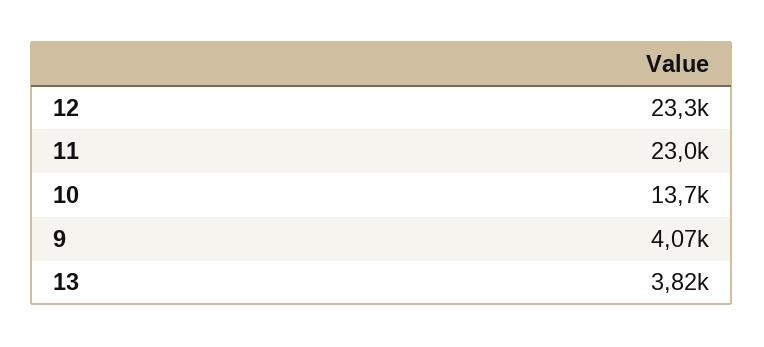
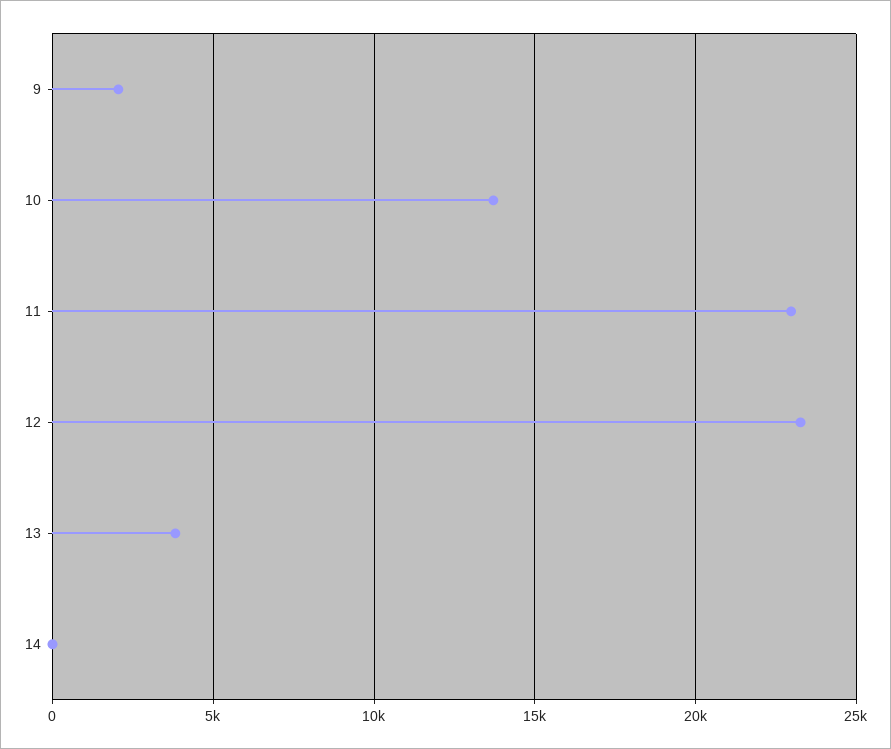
9: 4070 -> 2000
14: none -> 0

